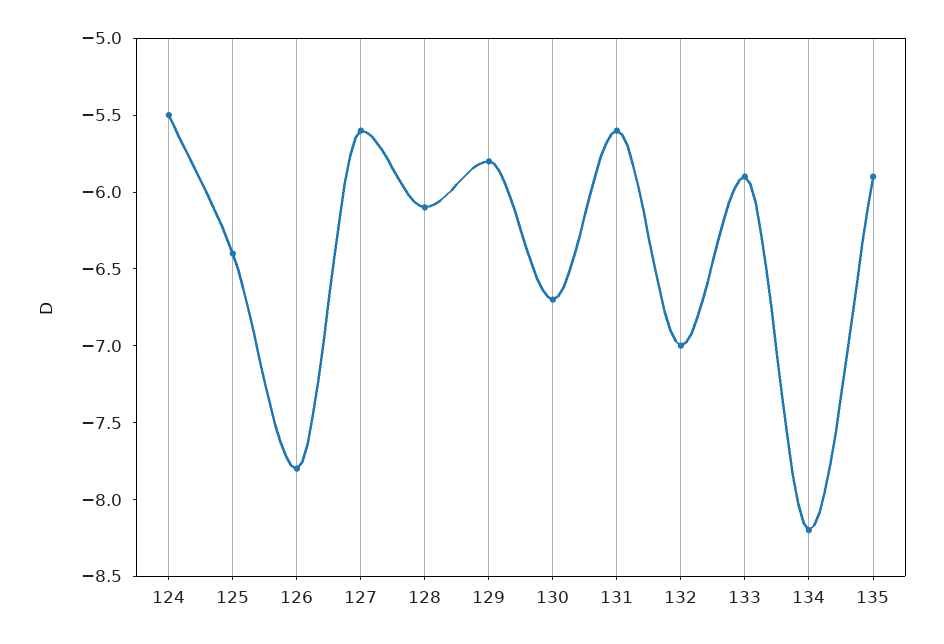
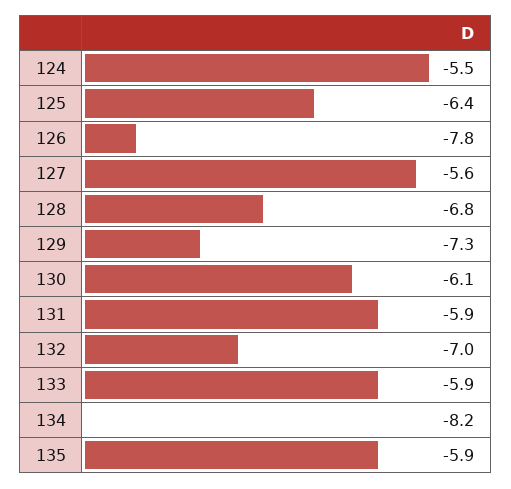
128: -6.1 -> -6.8
129: -5.8 -> -7.3
130: -6.7 -> -6.1
131: -5.6 -> -5.9

